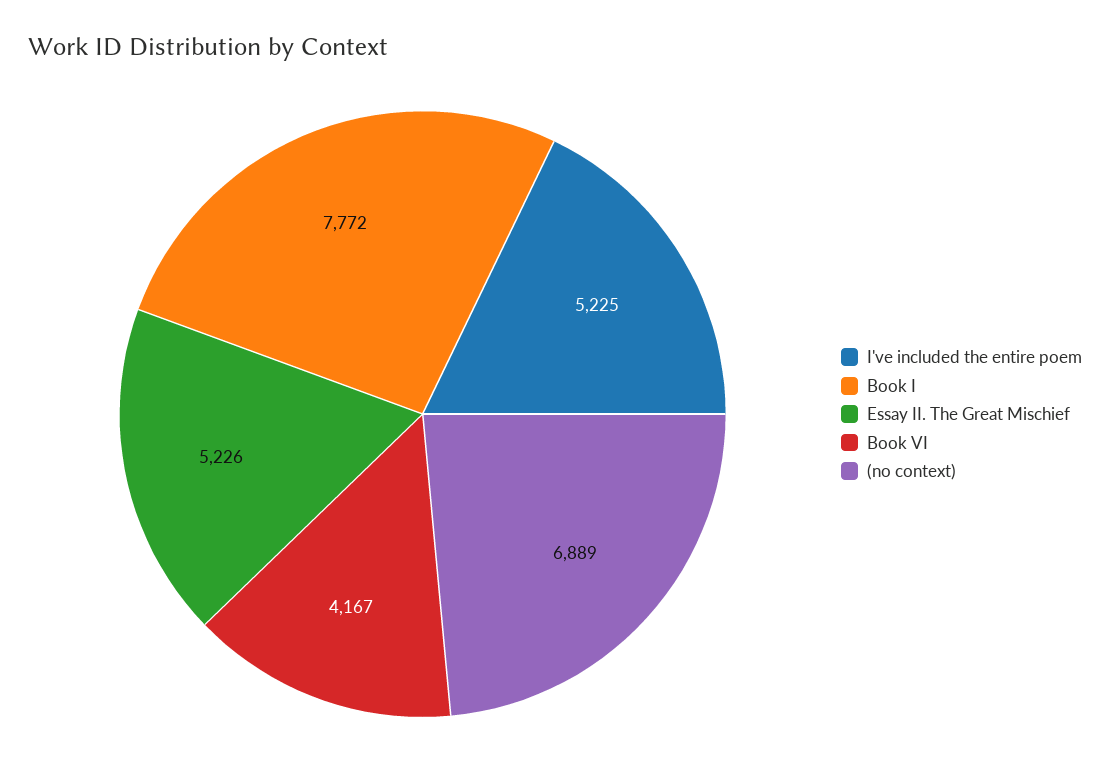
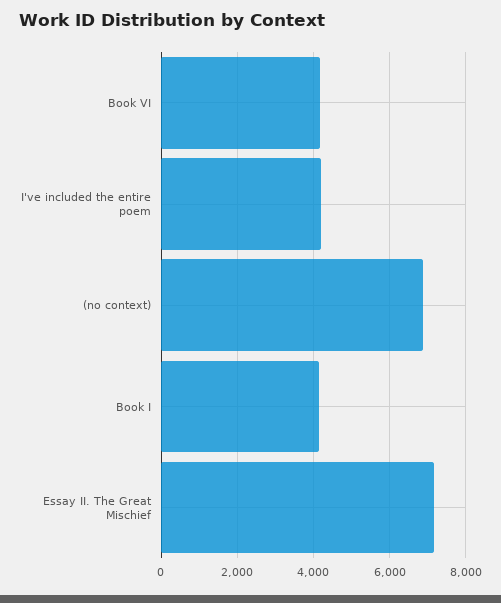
I've included the entire poem: 5225 -> 4200
Book I: 7772 -> 4200
Essay II. The Great Mischief: 5226 -> 7200

